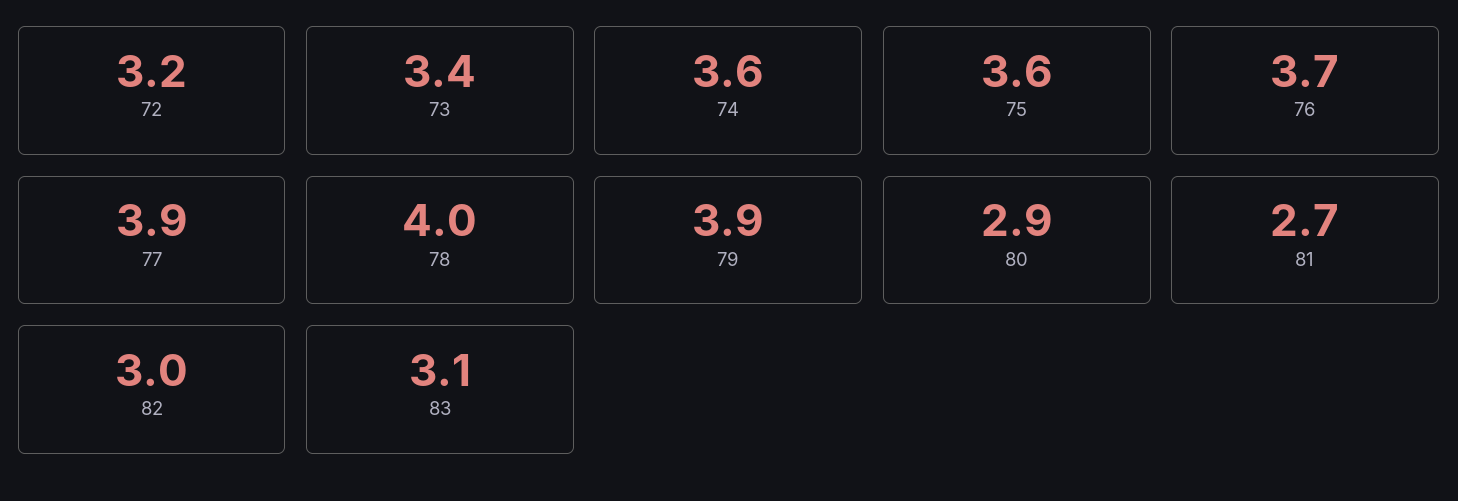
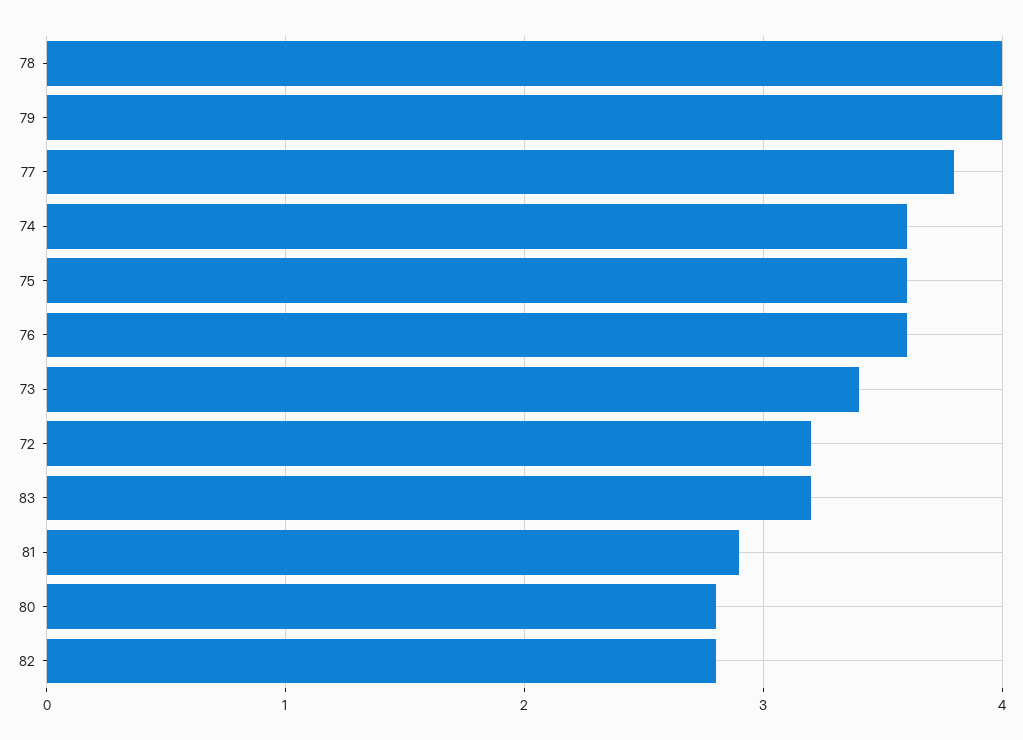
76: 3.7 -> 3.6
77: 3.9 -> 3.8
79: 3.9 -> 4
80: 2.9 -> 2.8
81: 2.7 -> 2.9
82: 3 -> 2.8
83: 3.1 -> 3.2

